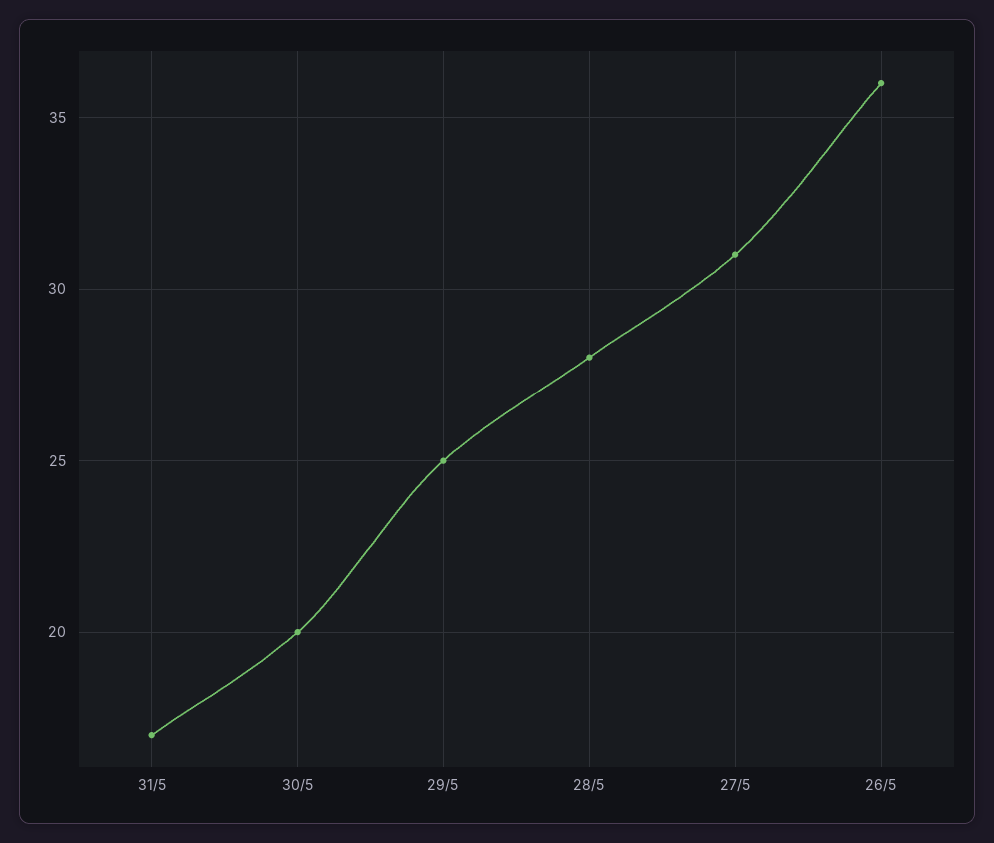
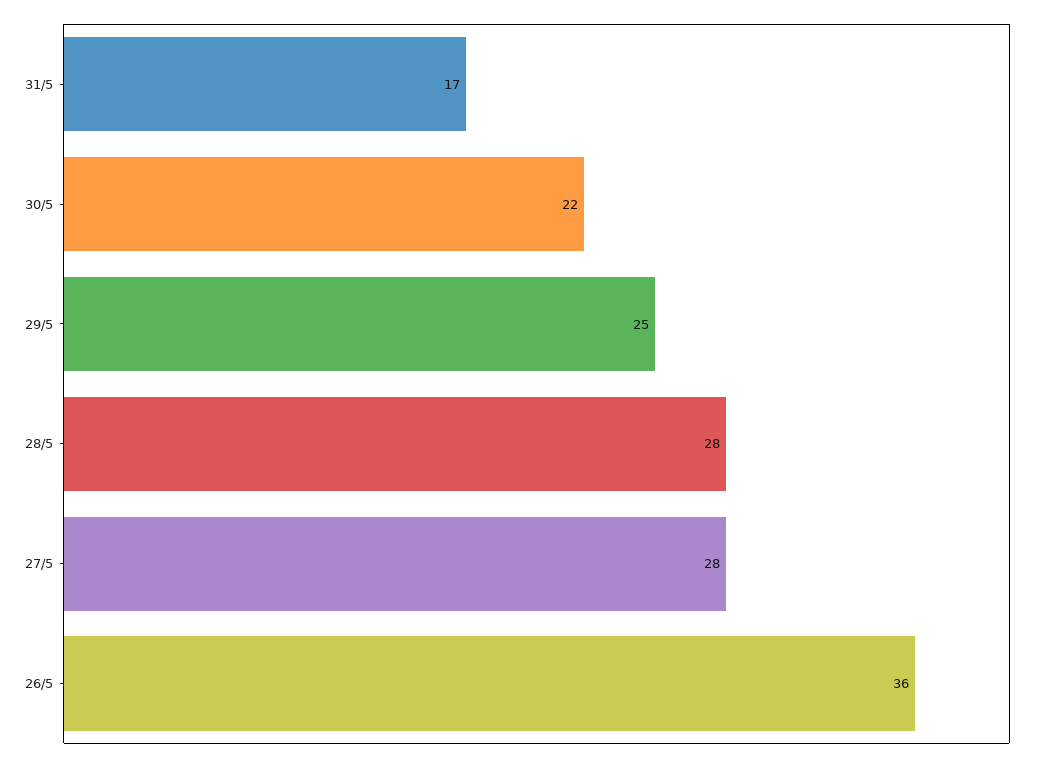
30/5: 20 -> 22
27/5: 31 -> 28

